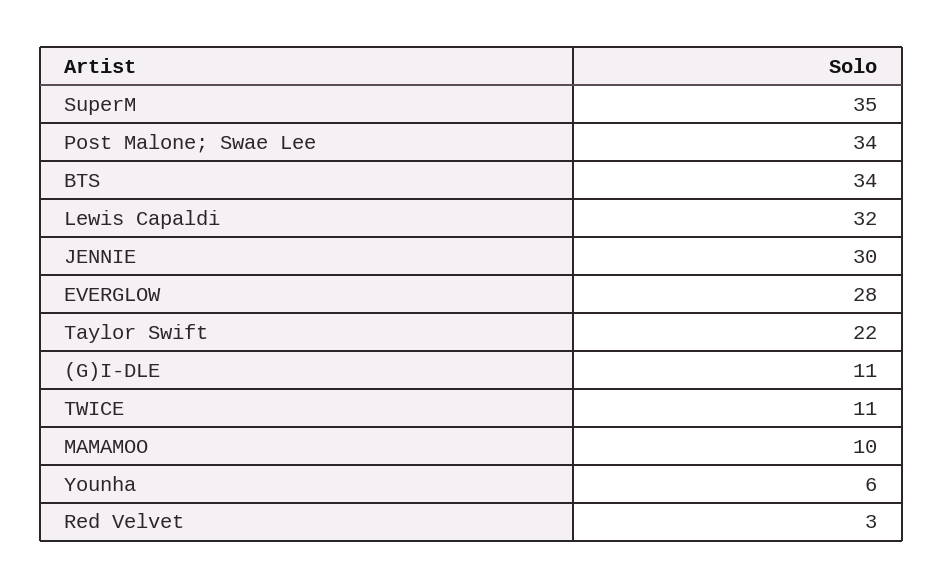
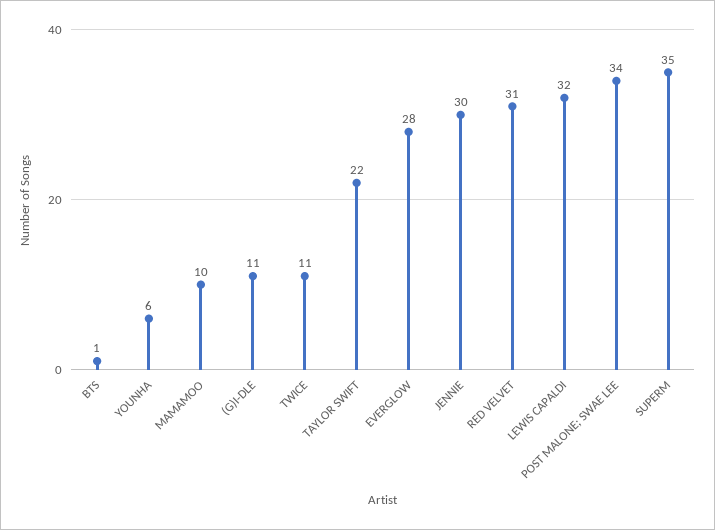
BTS: 34 -> 1
Red Velvet: 3 -> 31

